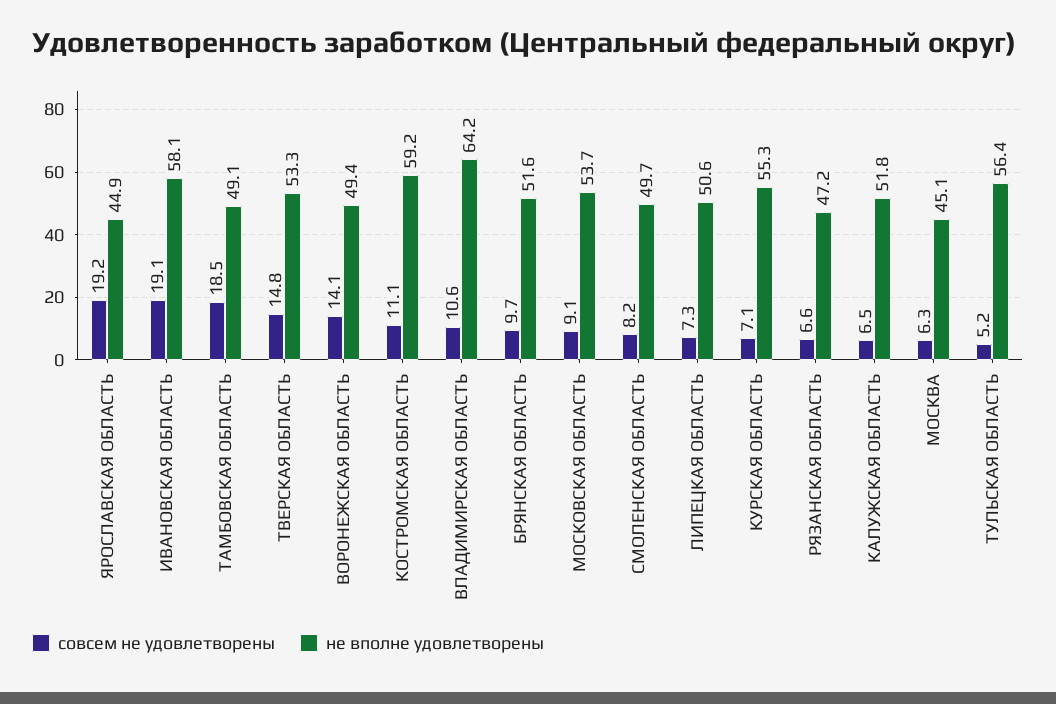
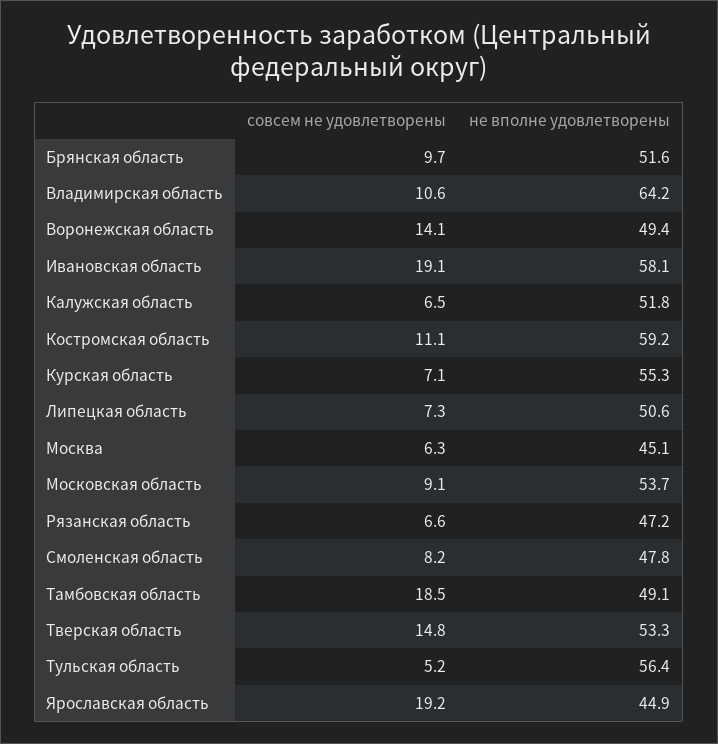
не вполне удовлетворены, СМОЛЕНСКАЯ ОБЛАСТЬ: 49.7 -> 47.8

